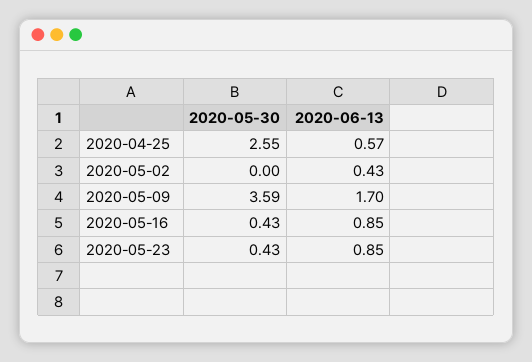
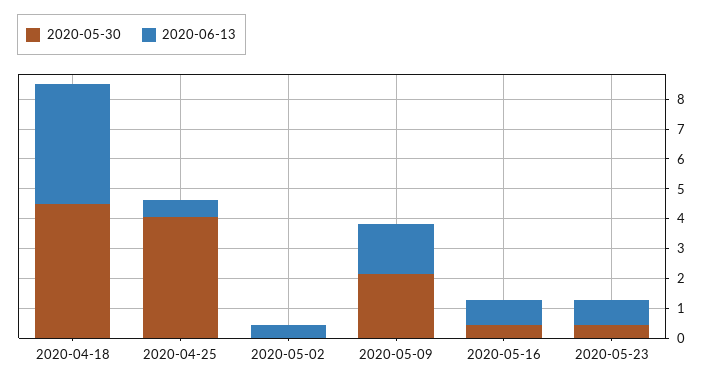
2020-05-30, 2020-04-25: 2.55 -> 4
2020-05-30, 2020-05-09: 3.59 -> 2
2020-05-30, 2020-04-18: none -> 4.5
2020-06-13, 2020-04-18: none -> 4

